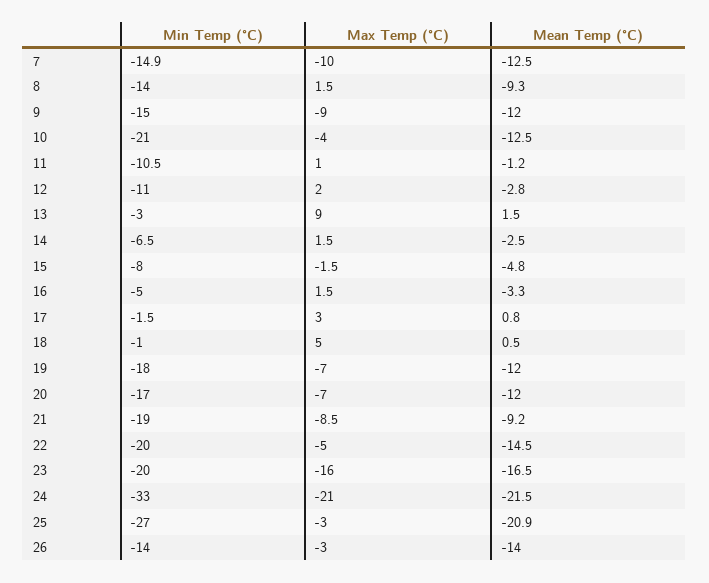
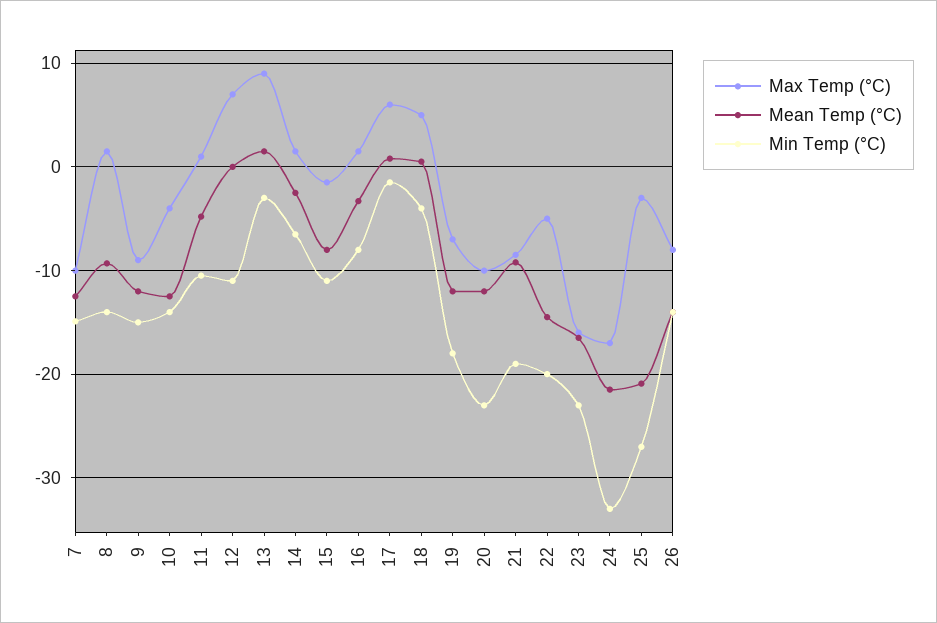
Min Temp (°C), 10: -21 -> -14
Mean Temp (°C), 11: -1.2 -> -5
Max Temp (°C), 12: 2 -> 7
Mean Temp (°C), 12: -2.8 -> 0
Min Temp (°C), 15: -8 -> -11
Mean Temp (°C), 15: -4.8 -> -8
Min Temp (°C), 16: -5 -> -8
Max Temp (°C), 17: 3 -> 6
Min Temp (°C), 18: -1 -> -4
Min Temp (°C), 20: -17 -> -23
Max Temp (°C), 20: -7 -> -10
Min Temp (°C), 23: -20 -> -23
Max Temp (°C), 24: -21 -> -17
Max Temp (°C), 26: -3 -> -8

